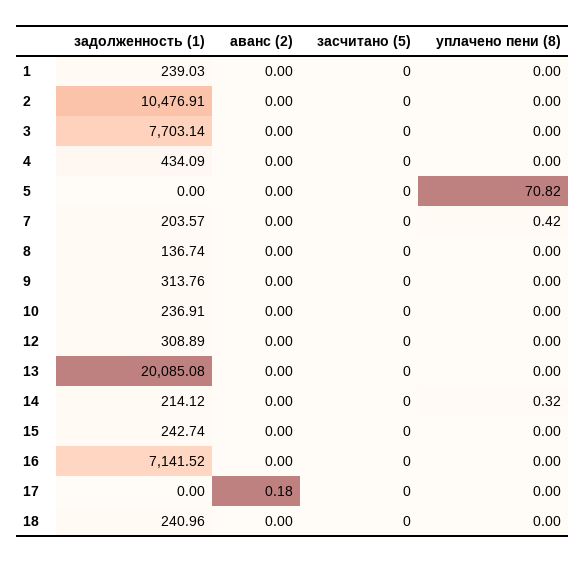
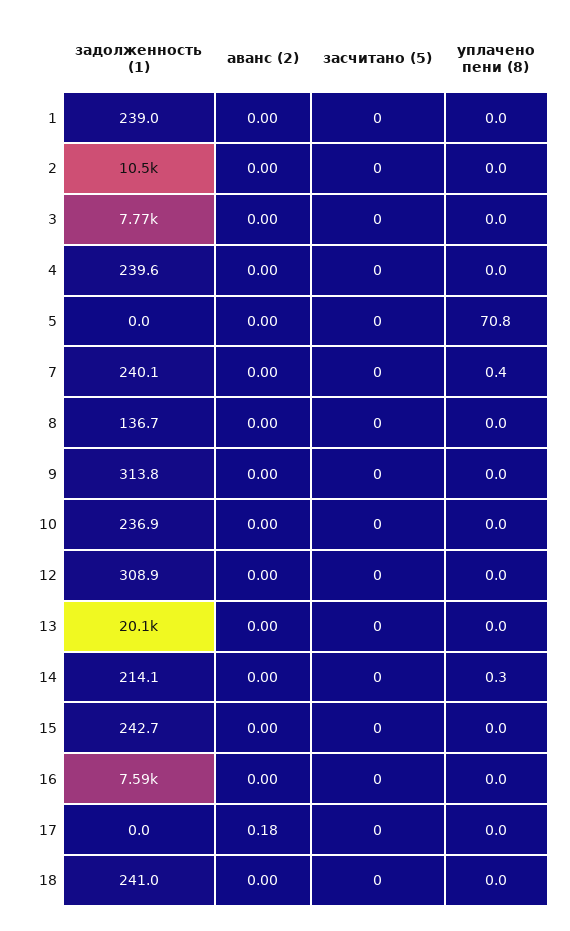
задолженность (1), 3: 7703.14 -> 7770
задолженность (1), 4: 434.09 -> 239.6
задолженность (1), 7: 203.57 -> 240.1
задолженность (1), 16: 7141.52 -> 7590

